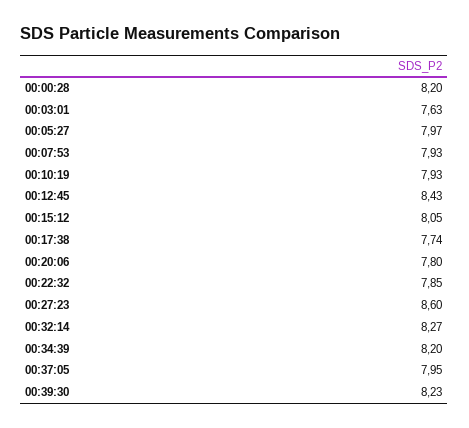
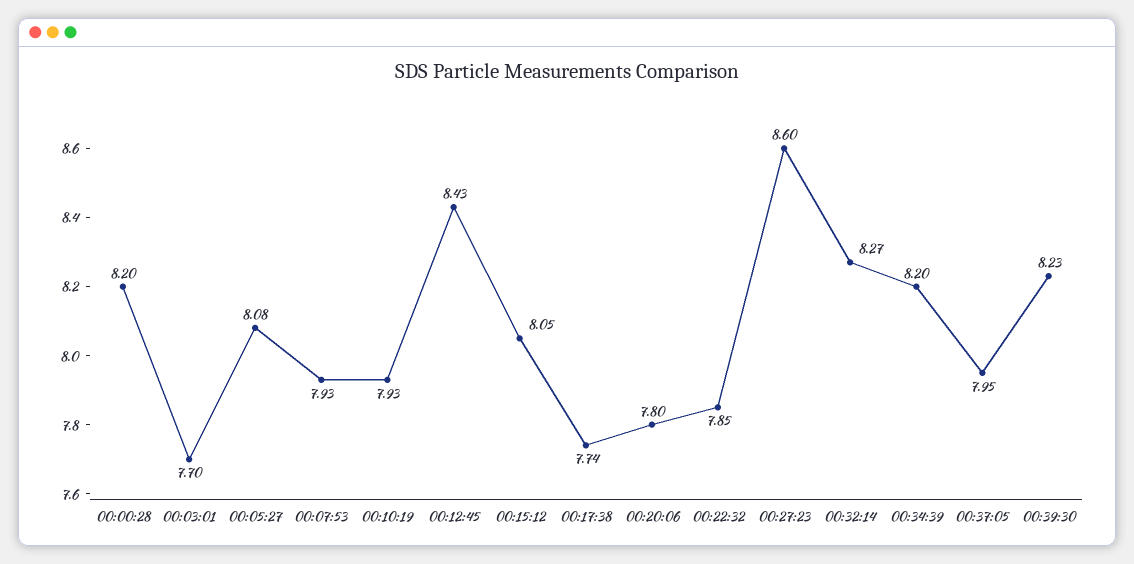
00:03:01: 7.63 -> 7.7
00:05:27: 7.97 -> 8.08

